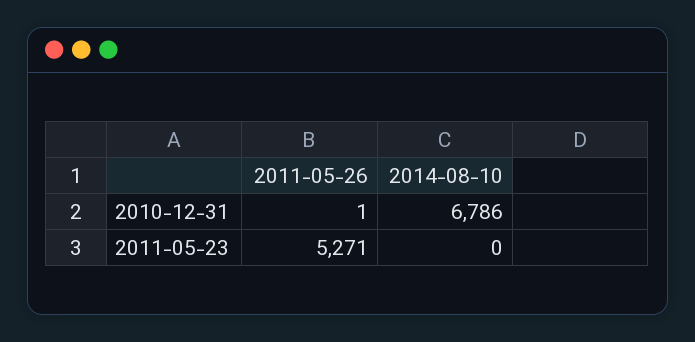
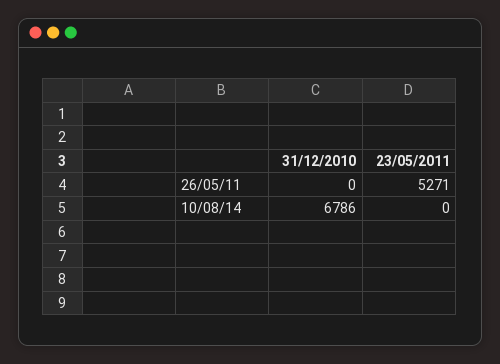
2011-05-26, 2010-12-31: 1 -> 0

